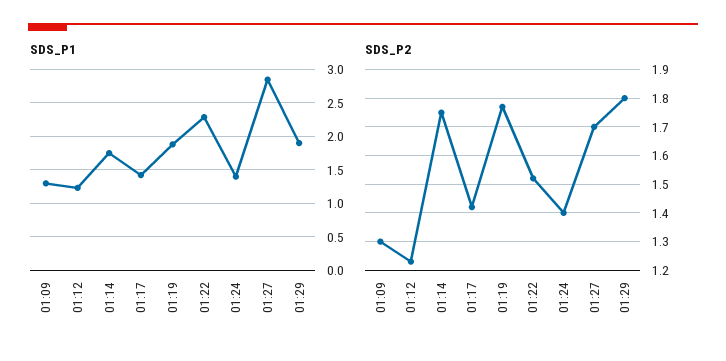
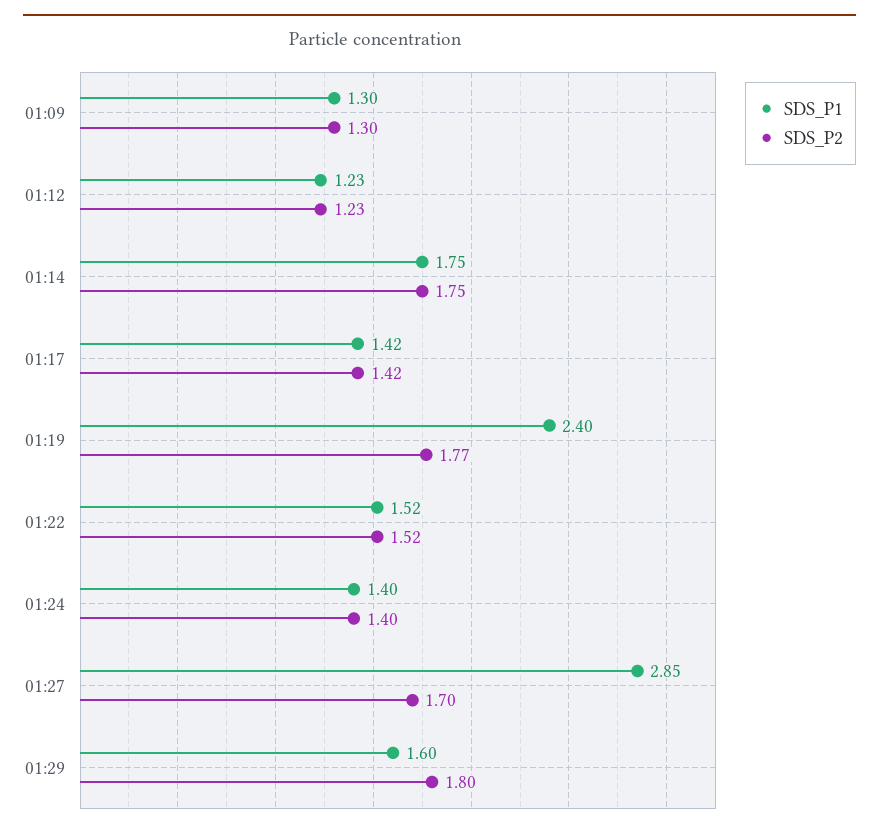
SDS_P1, 01:19: 1.9 -> 2.4
SDS_P1, 01:22: 2.3 -> 1.52
SDS_P1, 01:29: 1.9 -> 1.6

